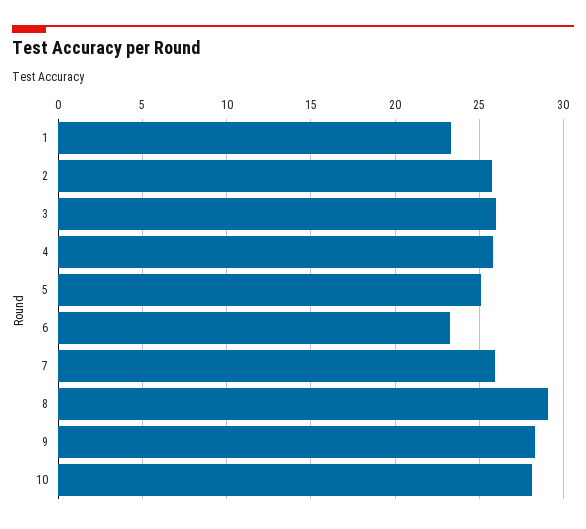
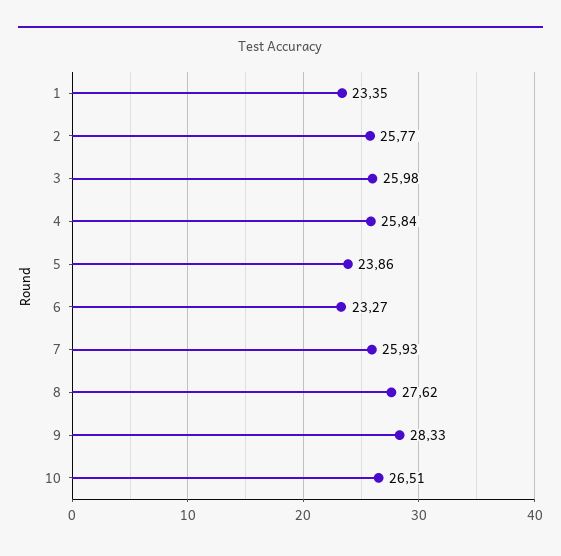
5: 25 -> 23.86
8: 29 -> 27.62
10: 28 -> 26.51

